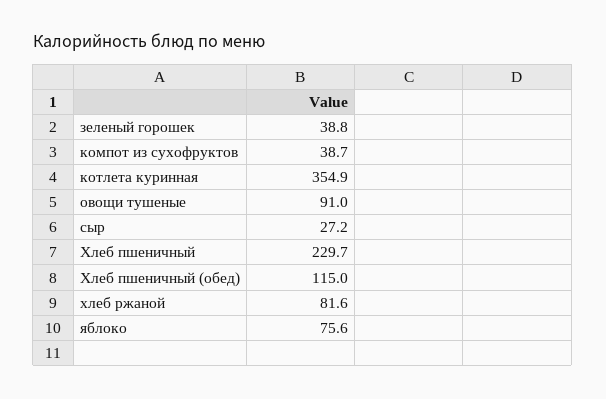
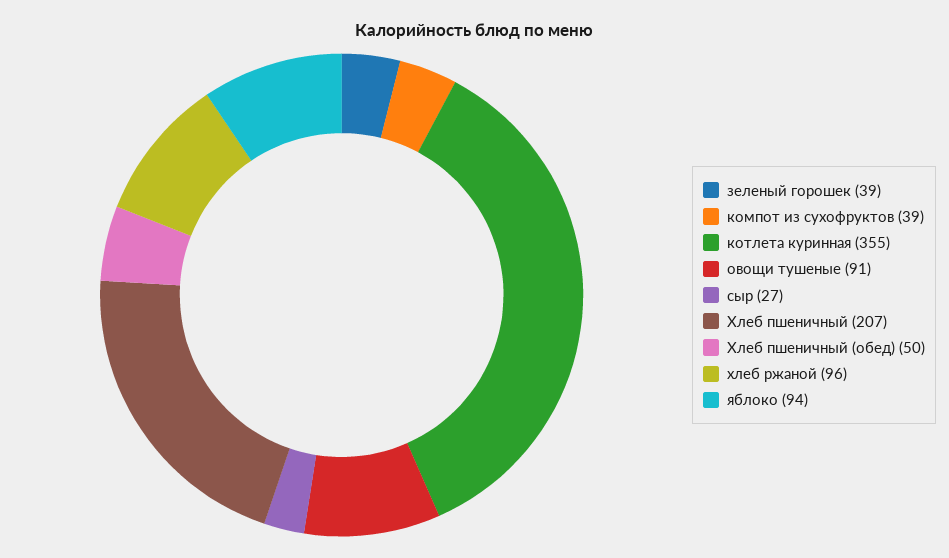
Хлеб пшеничный: 229.7 -> 207
Хлеб пшеничный (обед): 115 -> 50
хлеб ржаной: 81.6 -> 96
яблоко: 75.6 -> 94

